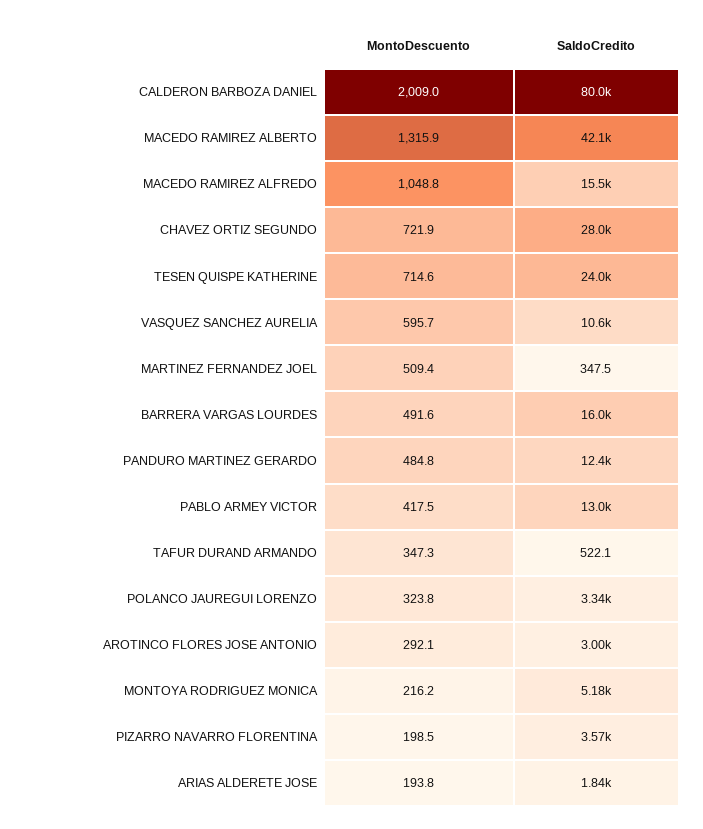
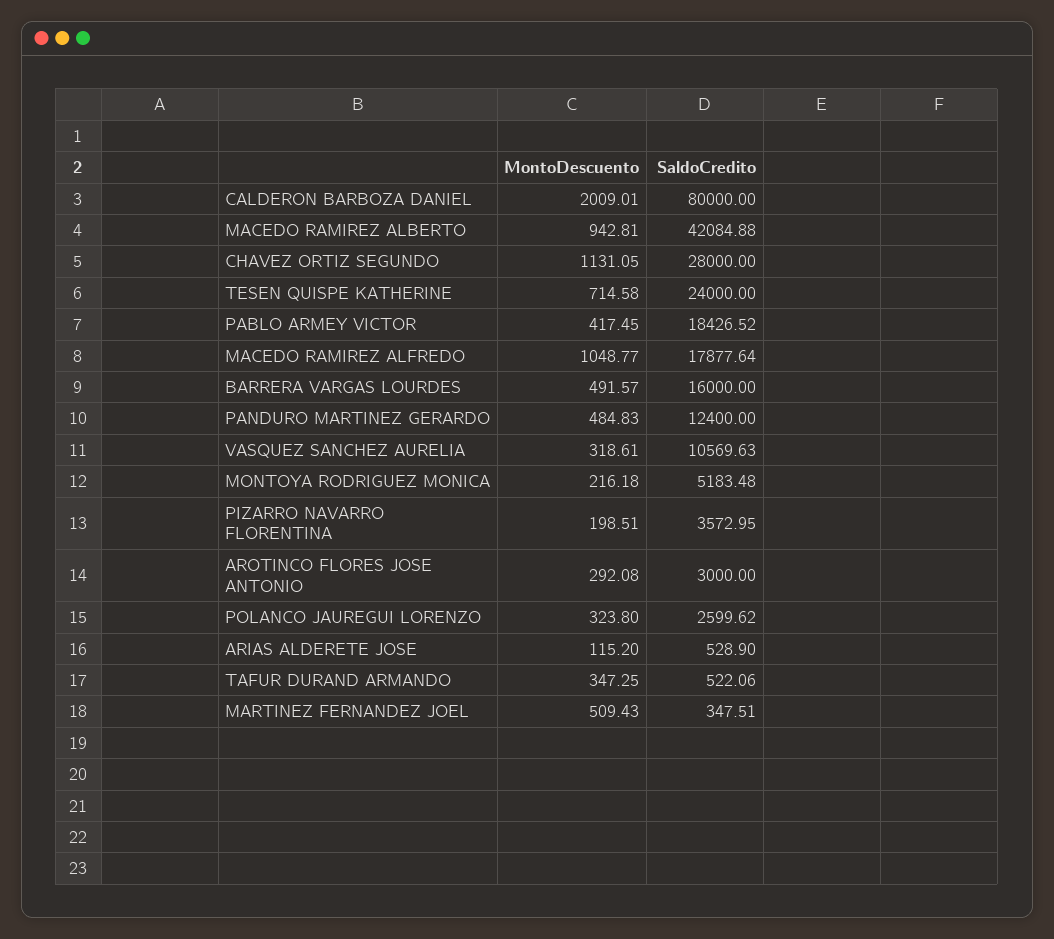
MontoDescuento, MACEDO RAMIREZ ALBERTO: 1315.9 -> 942.81
SaldoCredito, MACEDO RAMIREZ ALFREDO: 15500 -> 17877.64
MontoDescuento, CHAVEZ ORTIZ SEGUNDO: 721.9 -> 1131.05
MontoDescuento, VASQUEZ SANCHEZ AURELIA: 595.7 -> 318.61
SaldoCredito, PABLO ARMEY VICTOR: 13000 -> 18426.52
SaldoCredito, POLANCO JAUREGUI LORENZO: 3340 -> 2599.62
MontoDescuento, ARIAS ALDERETE JOSE: 193.8 -> 115.2
SaldoCredito, ARIAS ALDERETE JOSE: 1840 -> 528.9

